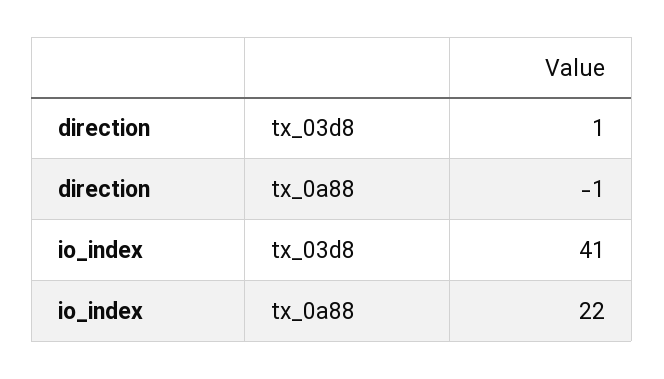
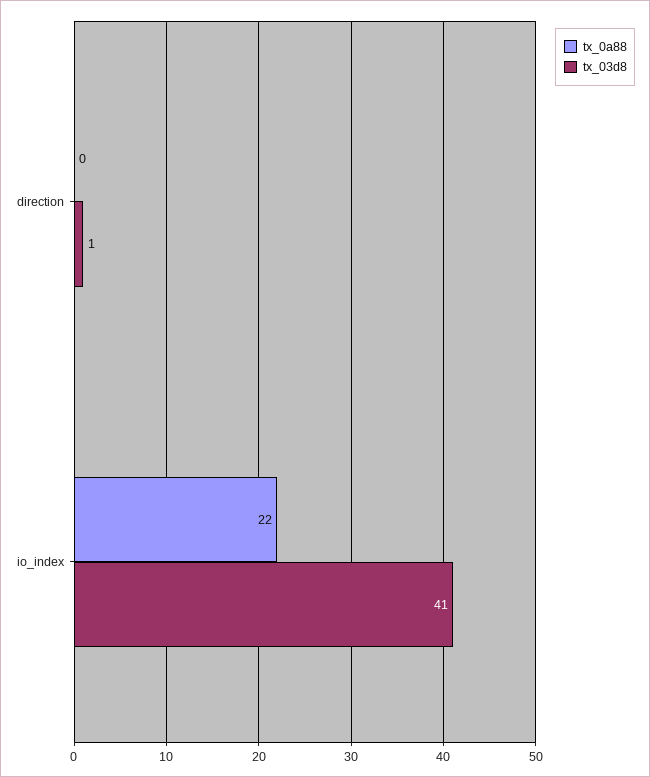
tx_0a88, direction: -1 -> 0

